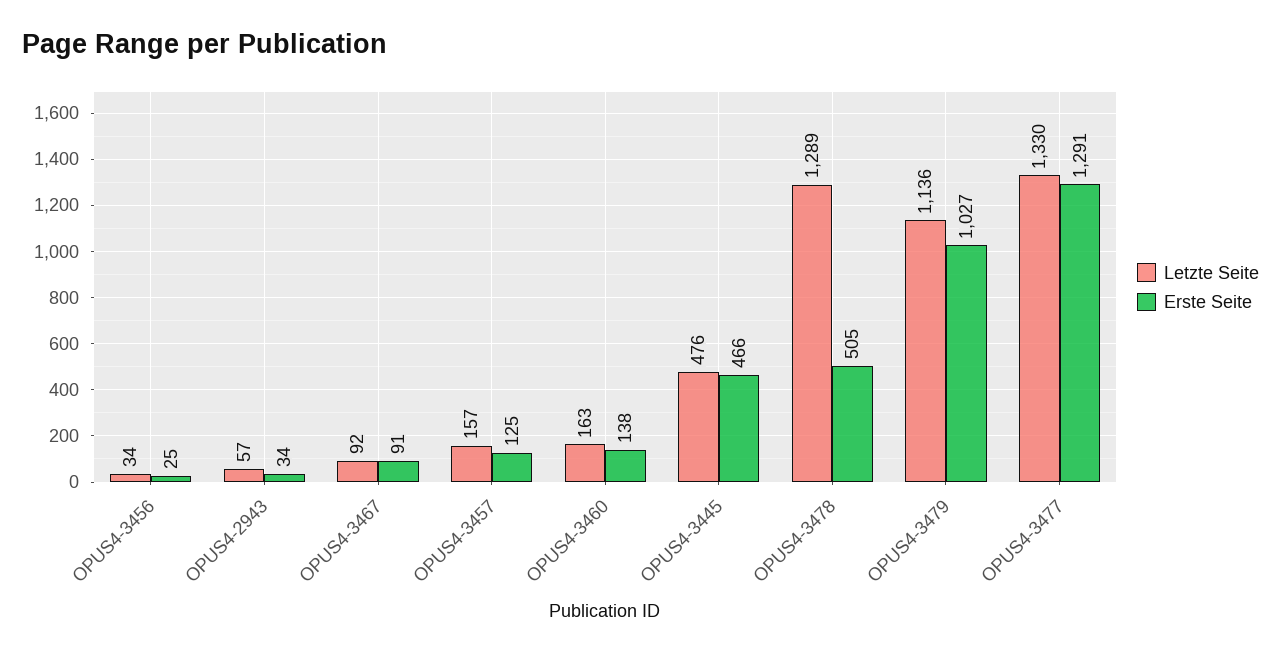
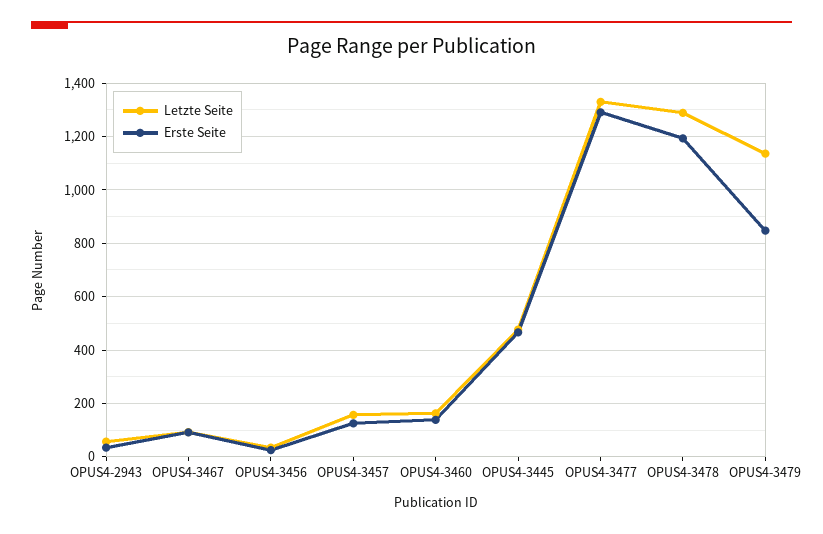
Erste Seite, OPUS4-3478: 505 -> 1200
Erste Seite, OPUS4-3479: 1027 -> 850

